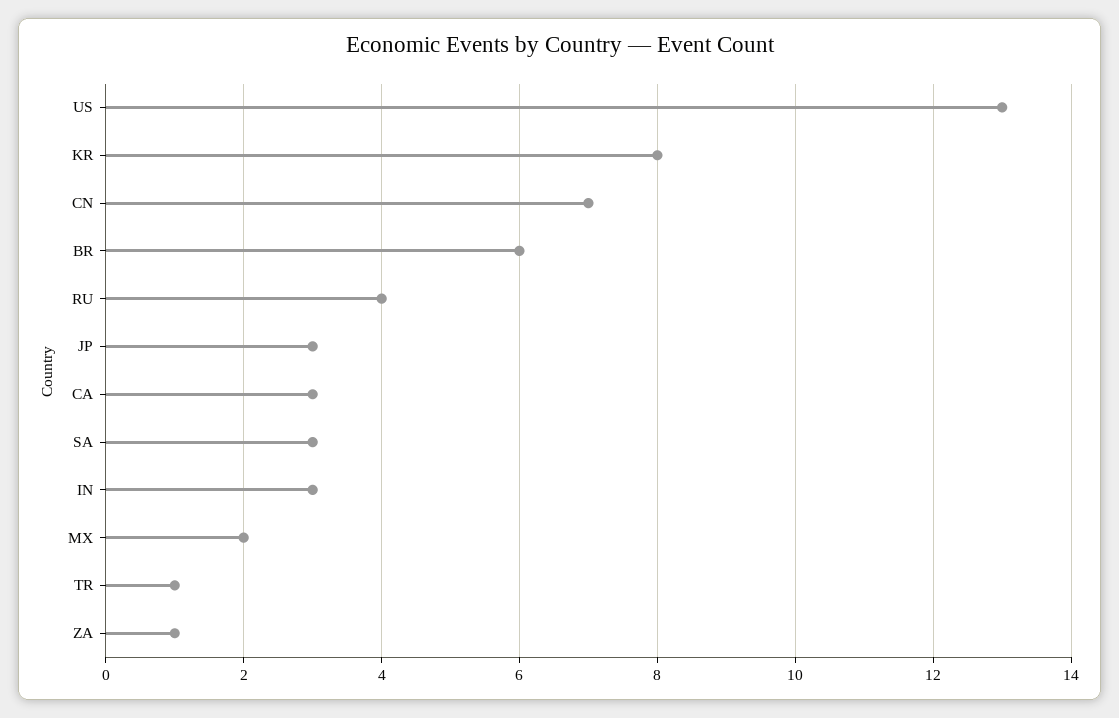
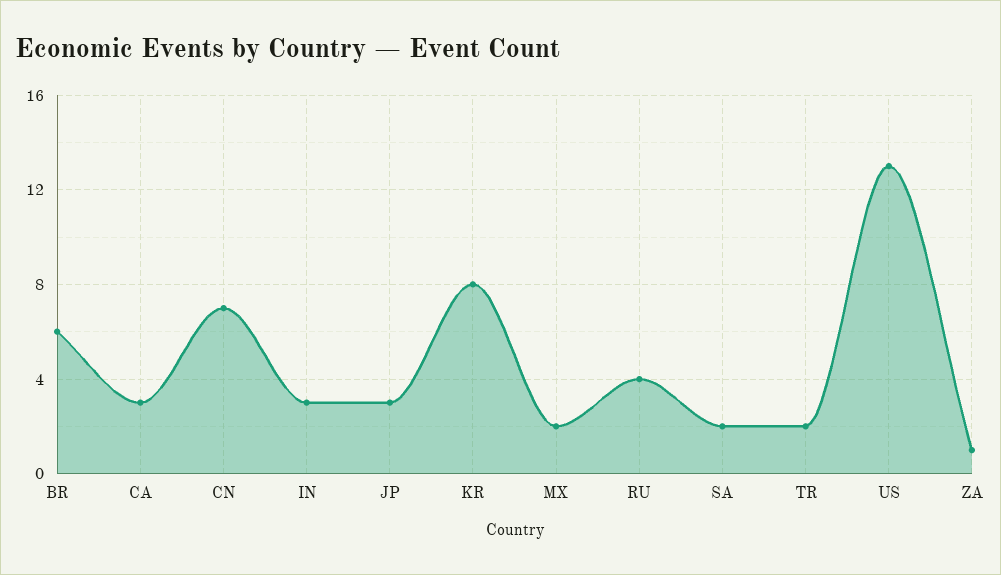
SA: 3 -> 2
TR: 1 -> 2

